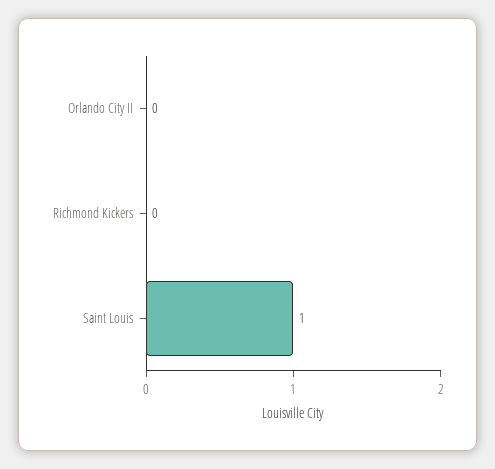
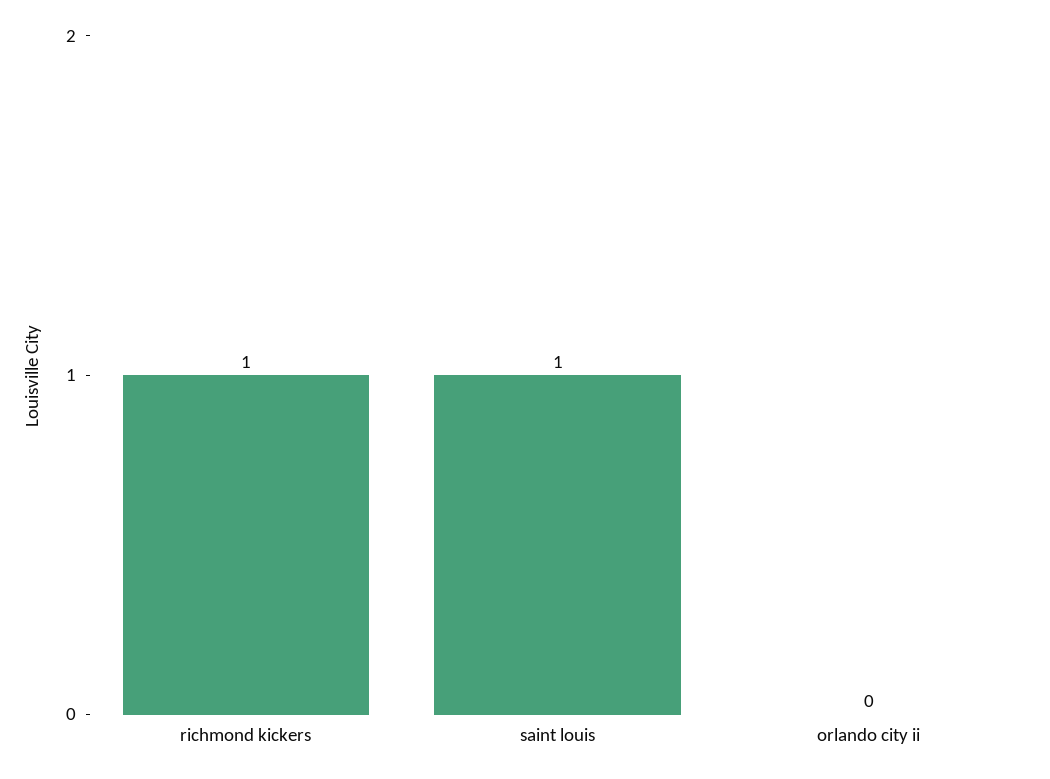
Richmond Kickers: 0 -> 1

